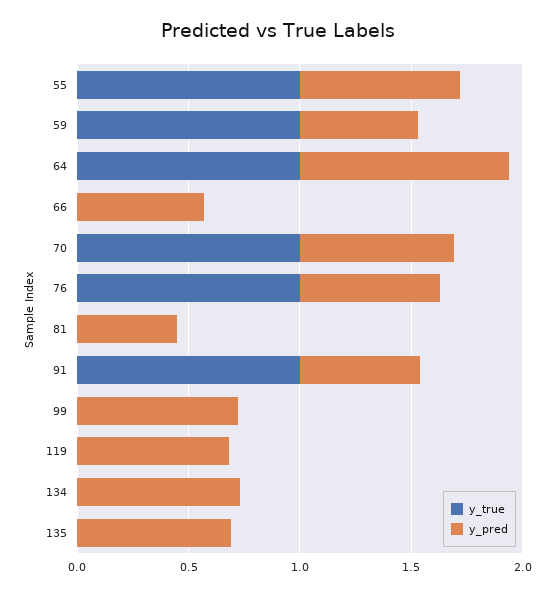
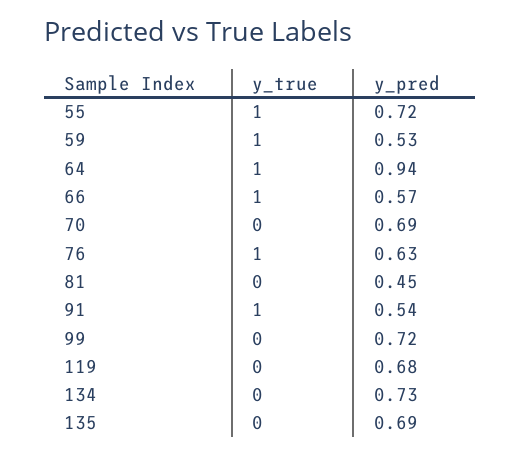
y_true, 66: 0 -> 1
y_true, 70: 1 -> 0

